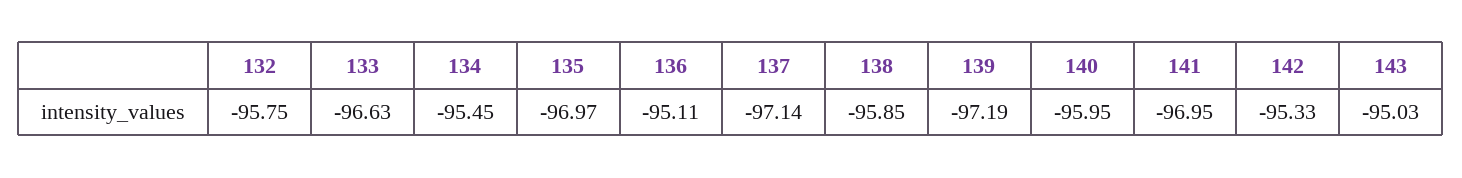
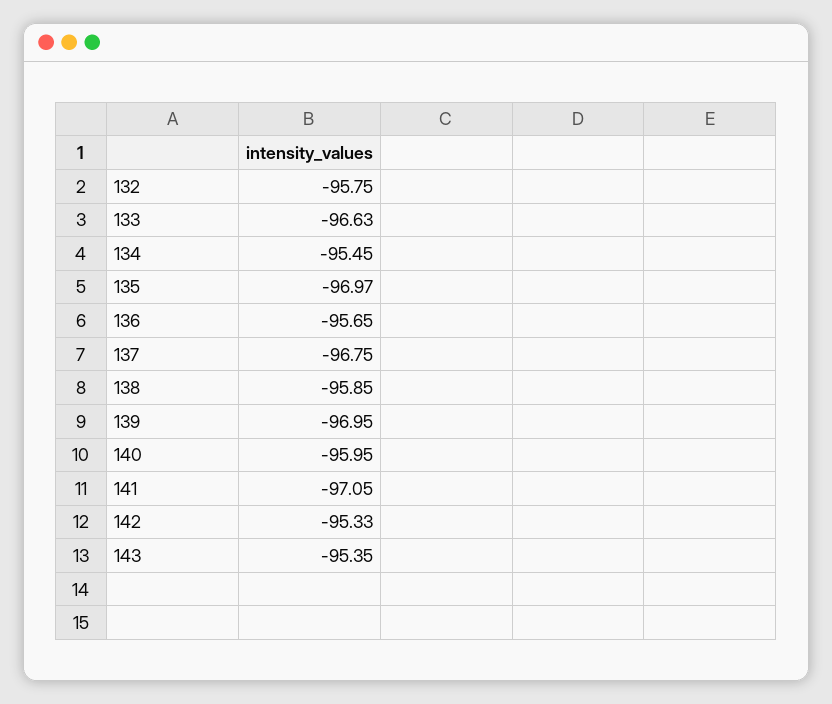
136: -95.11 -> -95.65
137: -97.14 -> -96.75
139: -97.19 -> -96.95
141: -96.95 -> -97.05
143: -95.03 -> -95.35

